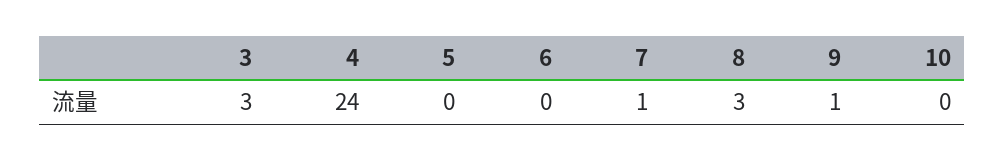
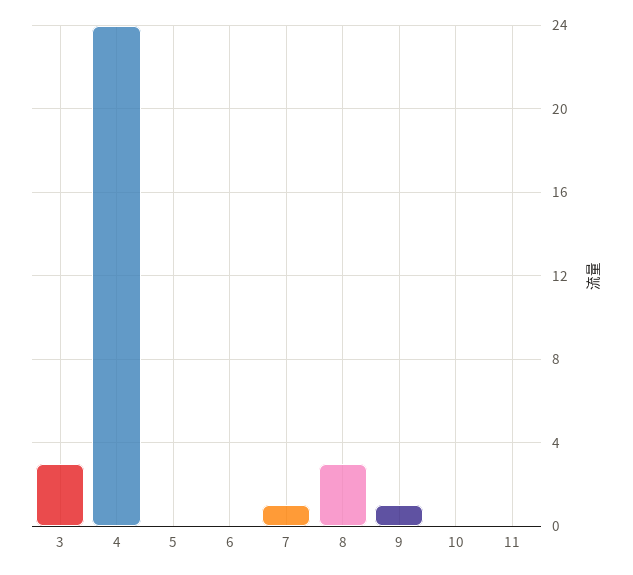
11: none -> 0

